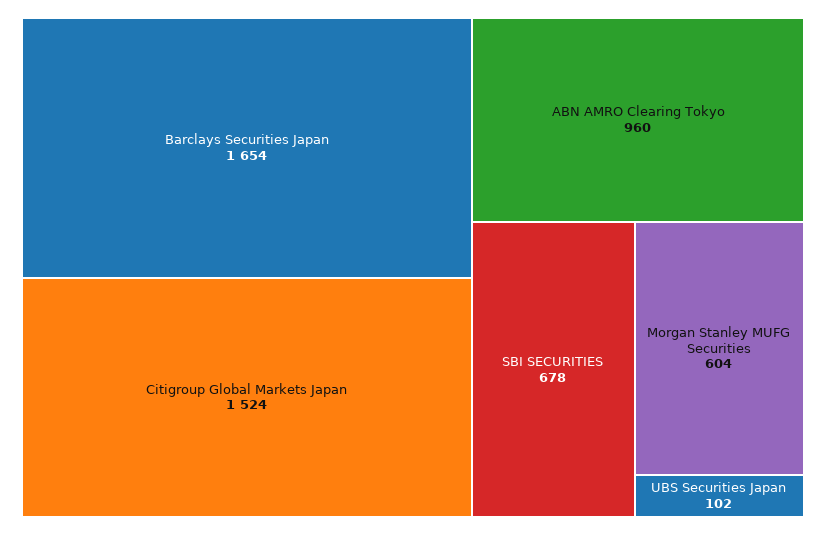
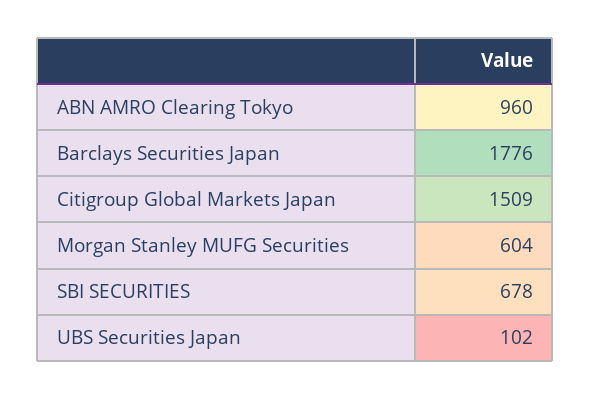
Barclays Securities Japan: 1654 -> 1776
Citigroup Global Markets Japan: 1524 -> 1509

